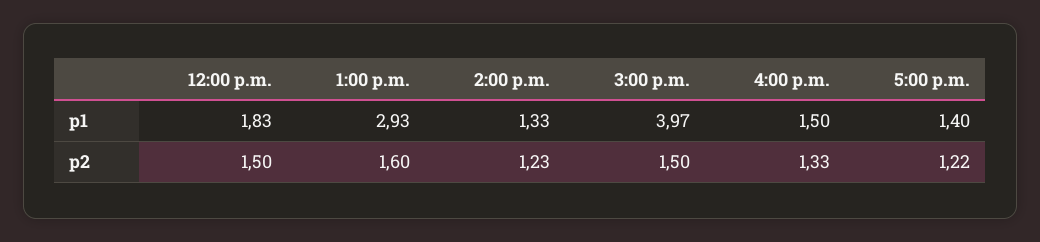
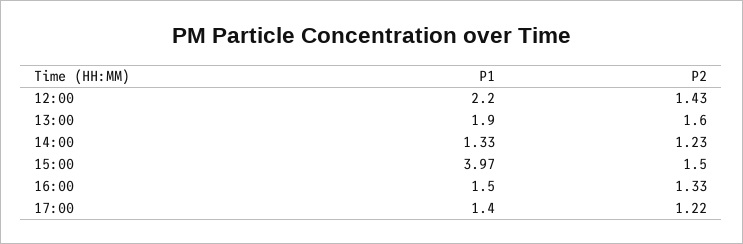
12:00 p.m., p1: 1.83 -> 2.2
1:00 p.m., p1: 2.93 -> 1.9
12:00 p.m., p2: 1.5 -> 1.43

